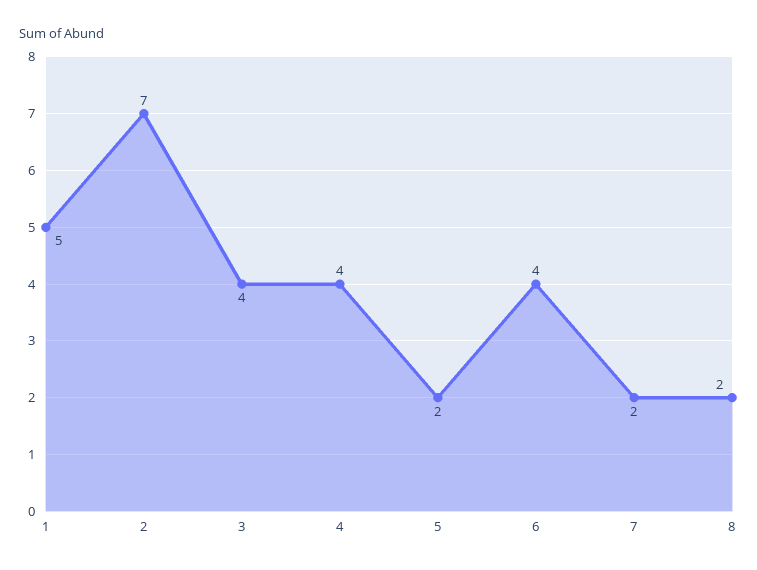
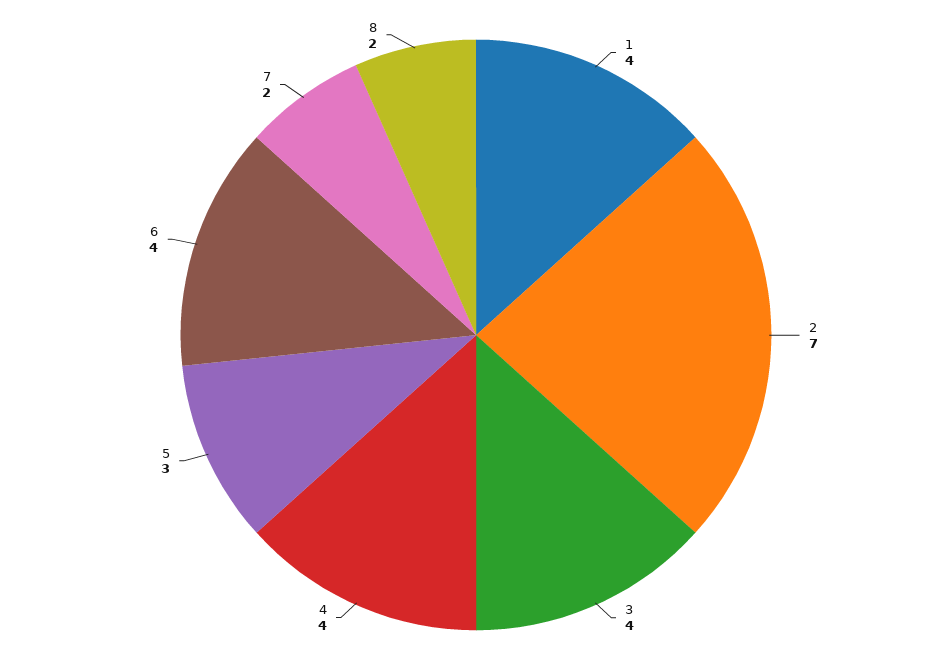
1: 5 -> 4
5: 2 -> 3

